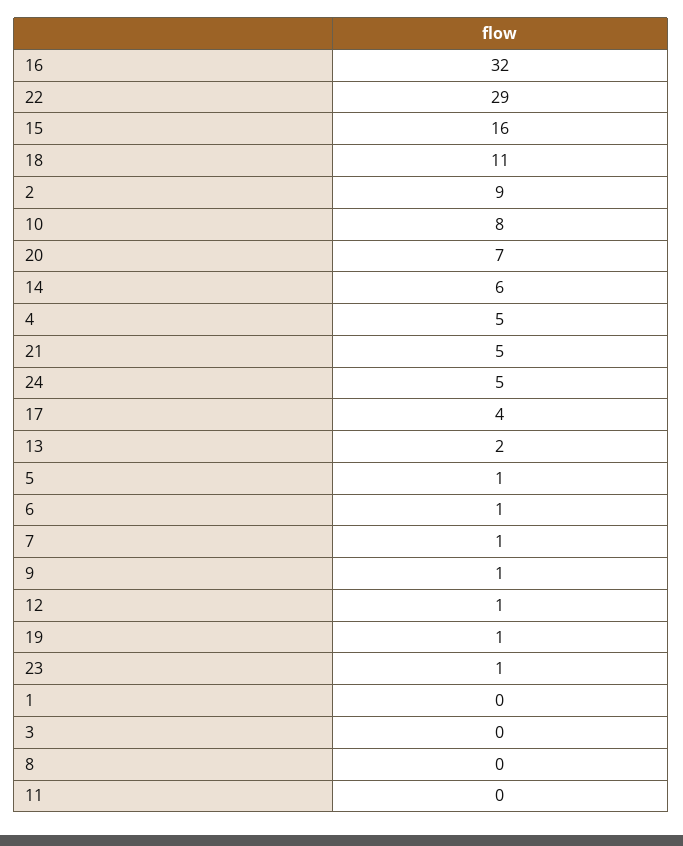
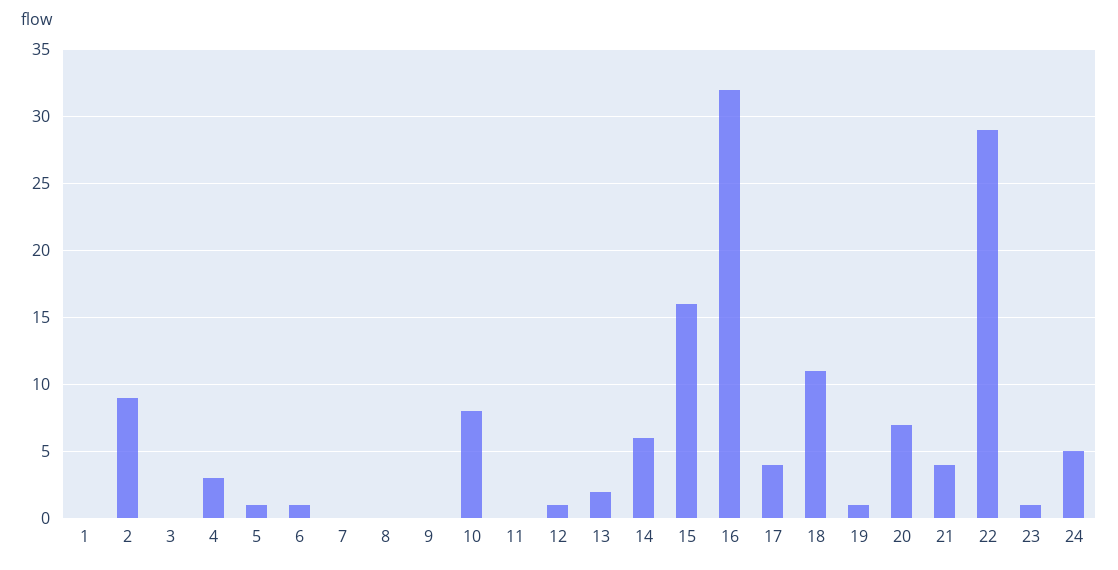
4: 5 -> 3
21: 5 -> 4
7: 1 -> 0
9: 1 -> 0

